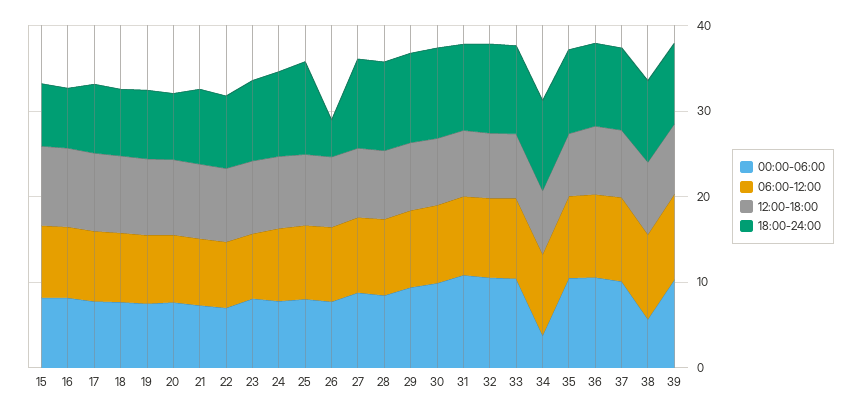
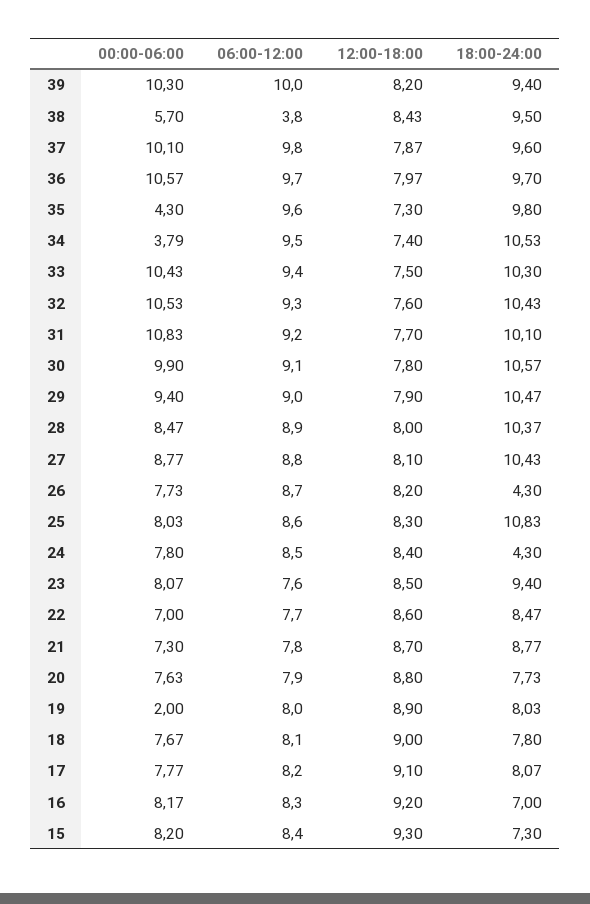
00:00-06:00, 19: 8 -> 2
18:00-24:00, 24: 10 -> 4.3
00:00-06:00, 35: 10 -> 4.3
06:00-12:00, 38: 10 -> 3.8

